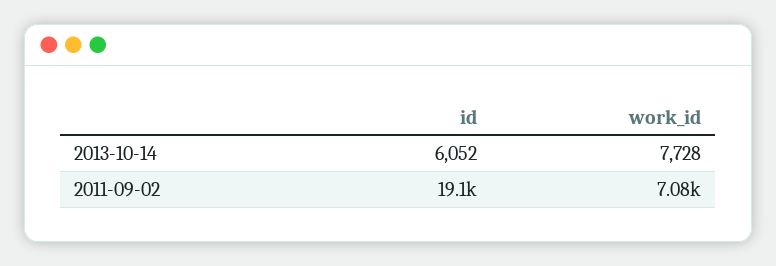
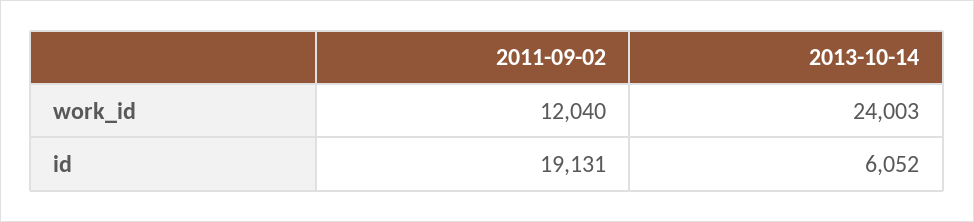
work_id, 2013-10-14: 7728 -> 24003
work_id, 2011-09-02: 7080 -> 12040

